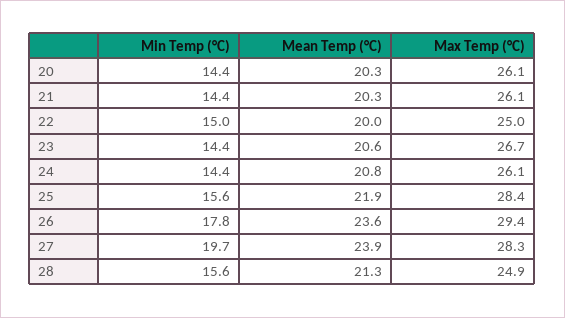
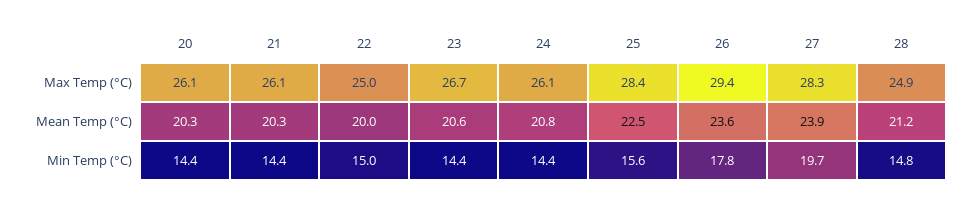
Mean Temp (°C), 25: 21.9 -> 22.5
Min Temp (°C), 28: 15.6 -> 14.8
Mean Temp (°C), 28: 21.3 -> 21.2

